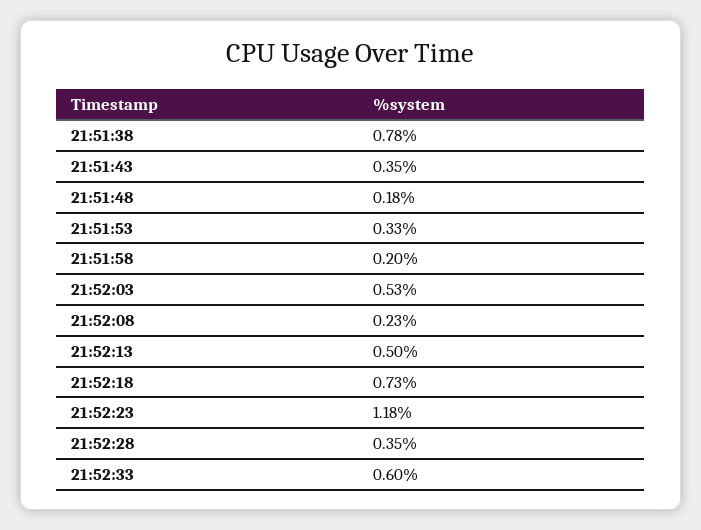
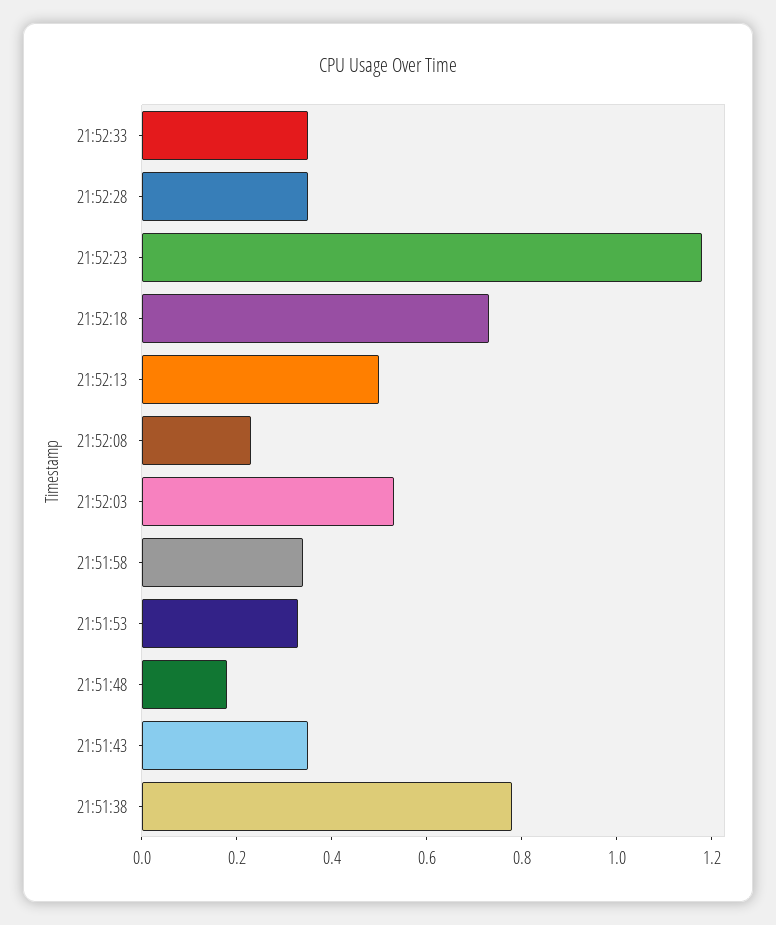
21:51:58: 0.2 -> 0.35
21:52:33: 0.6 -> 0.35

